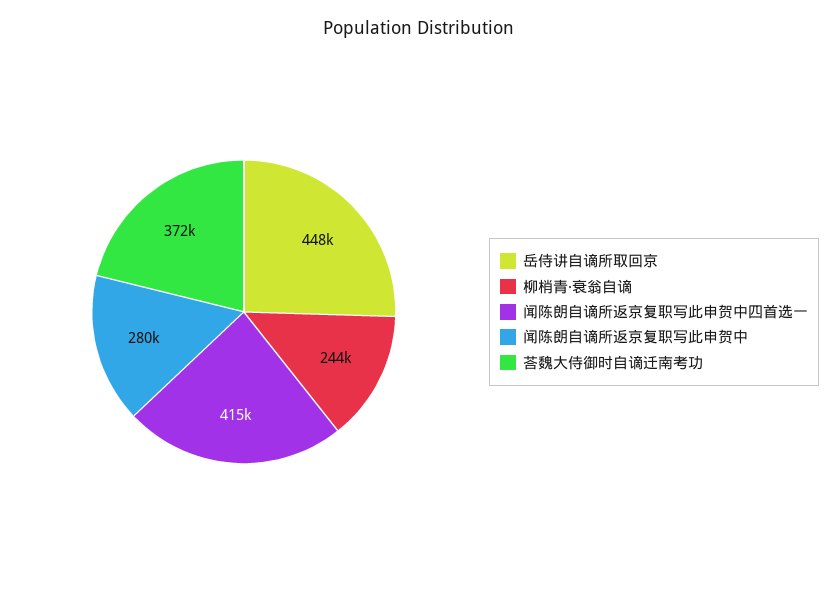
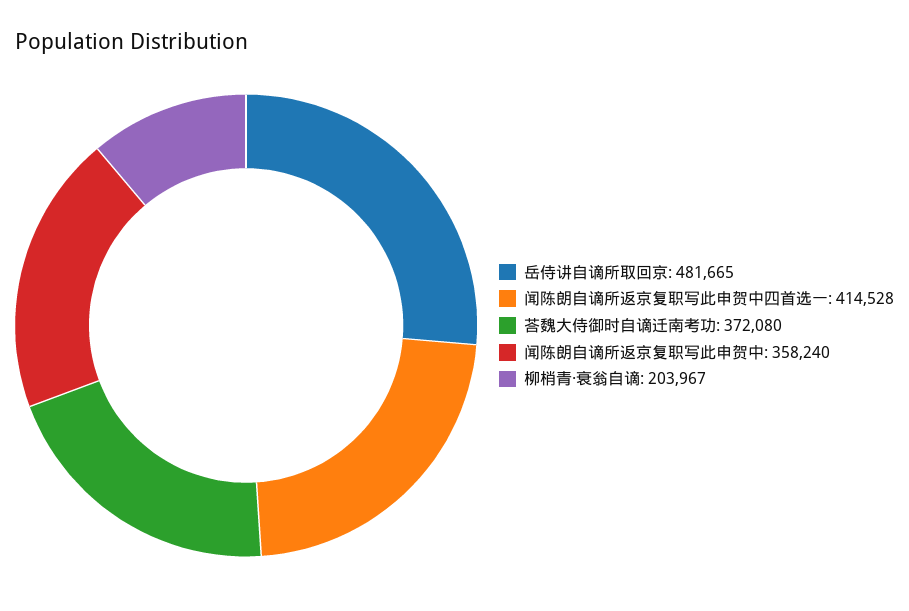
岳侍讲自谪所取回京: 448000 -> 481665
柳梢青·衰翁自谪: 244000 -> 203967
闻陈朗自谪所返京复职写此申贺中: 280000 -> 358240

